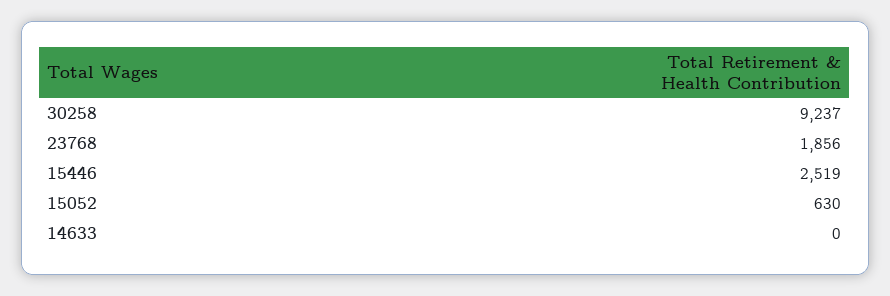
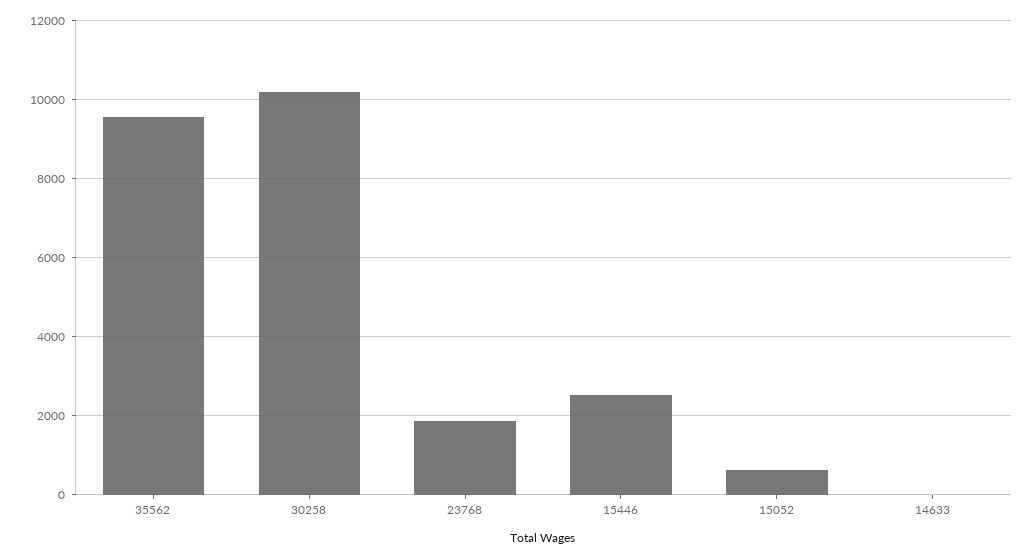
30258: 9237 -> 10200
35562: none -> 9600

